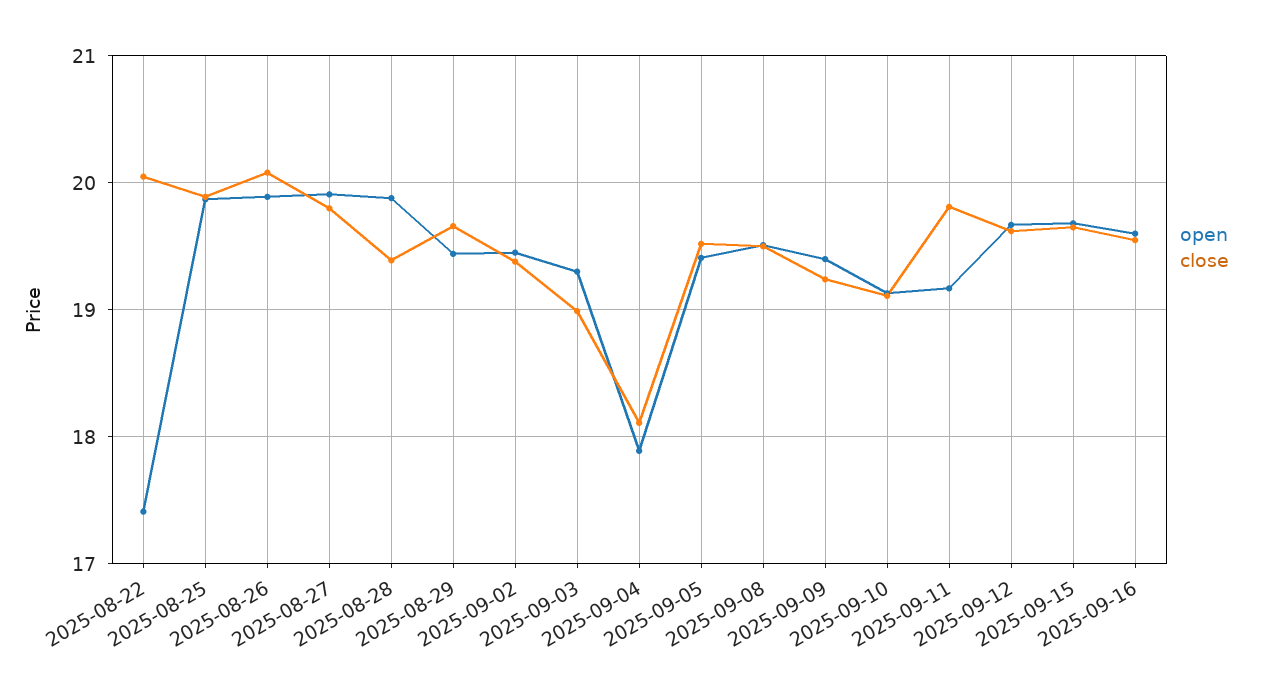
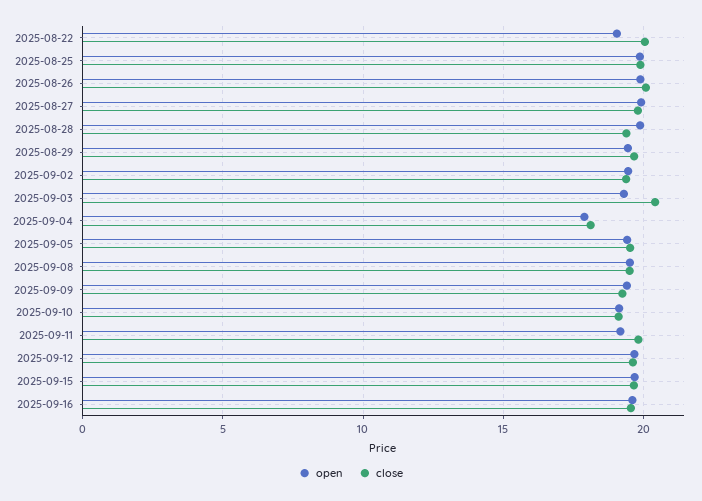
open, 2025-08-22: 17.4 -> 19
close, 2025-09-03: 19 -> 20.5

